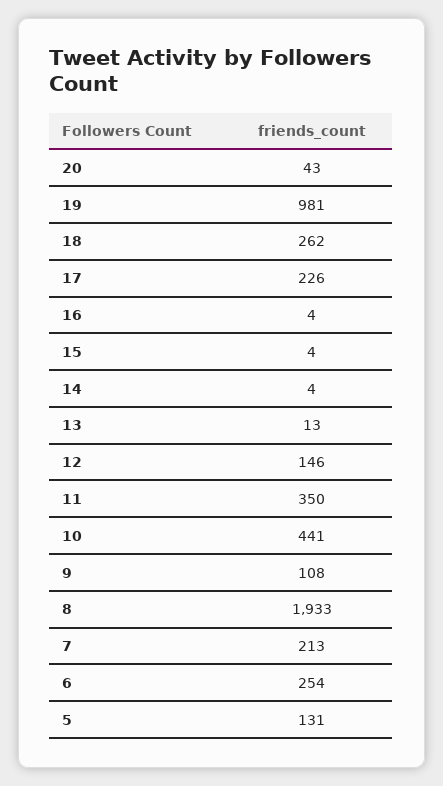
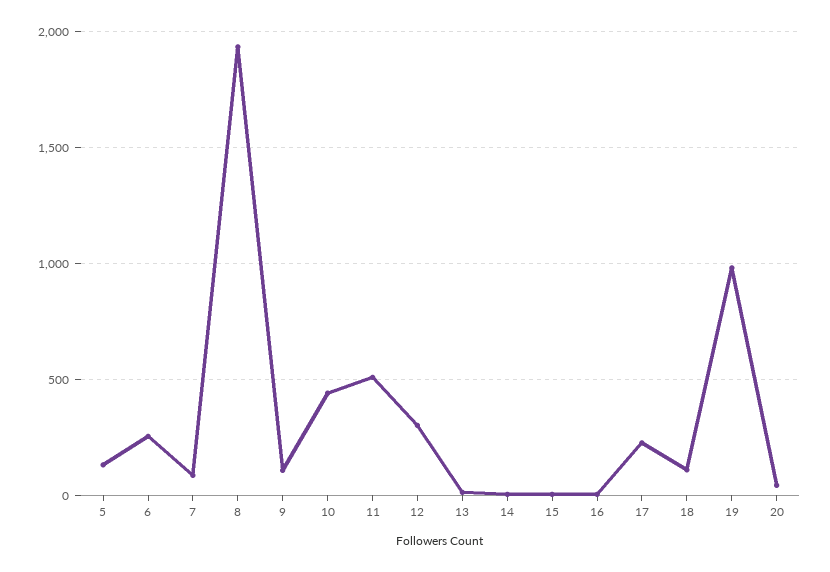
18: 262 -> 100
12: 146 -> 300
11: 350 -> 500
7: 213 -> 100

